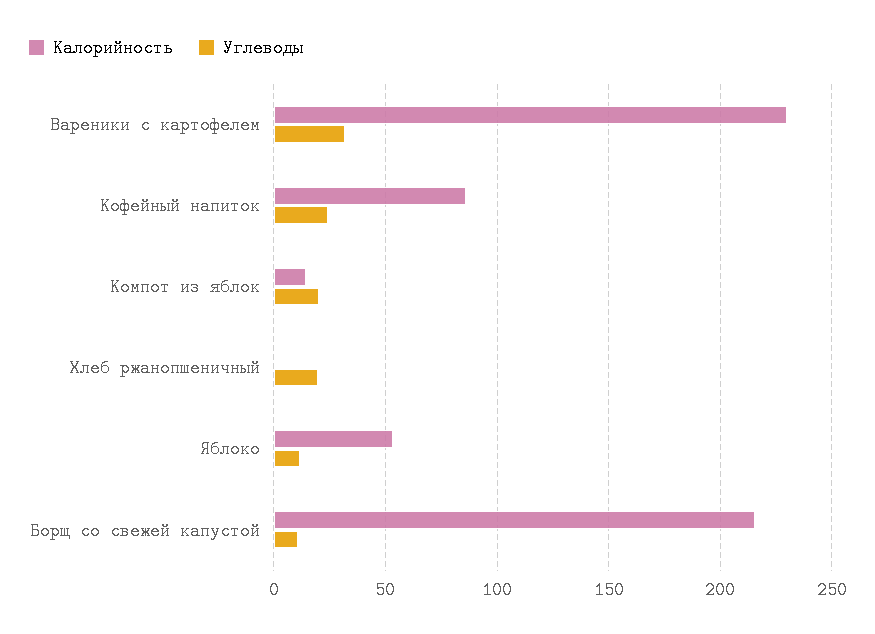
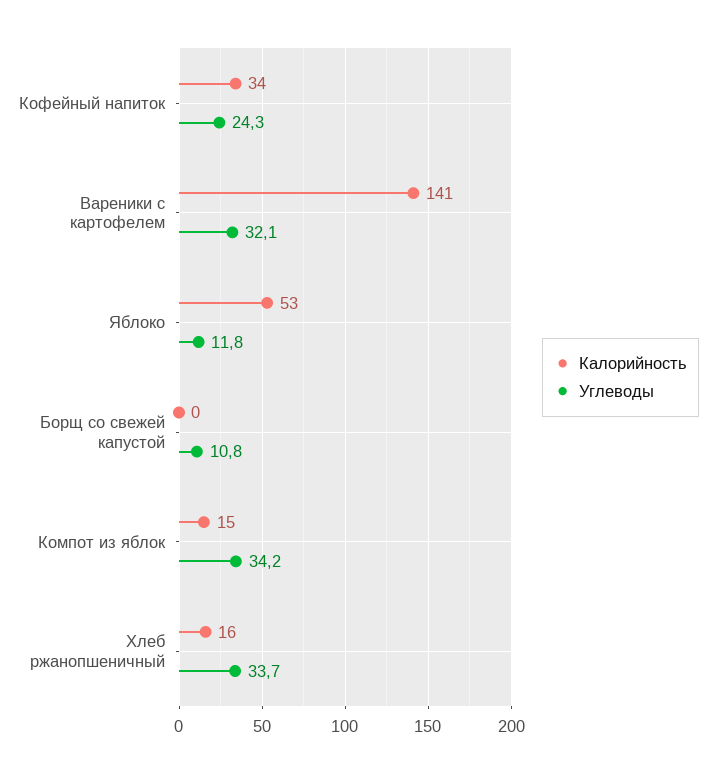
Калорийность, Вареники с картофелем: 230 -> 141
Калорийность, Кофейный напиток: 85 -> 34
Углеводы, Компот из яблок: 20 -> 34.2
Калорийность, Хлеб ржанопшеничный: 0 -> 16
Углеводы, Хлеб ржанопшеничный: 20 -> 33.7
Калорийность, Борщ со свежей капустой: 215 -> 0

